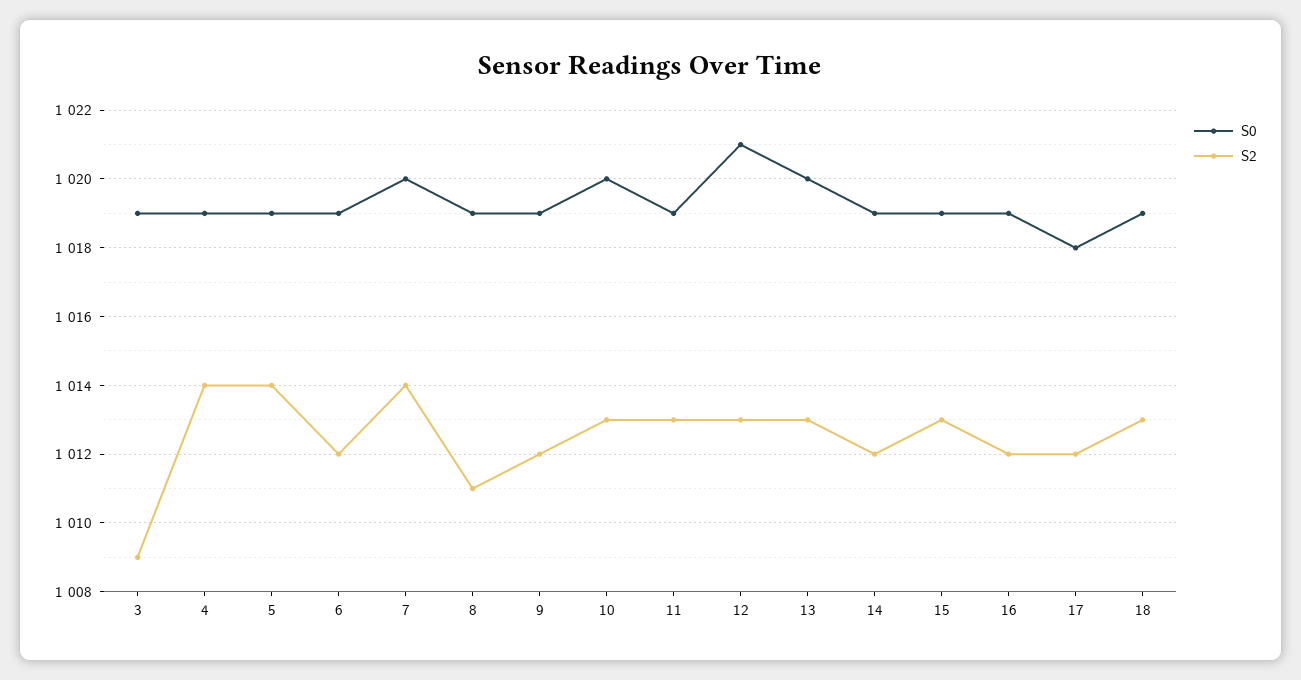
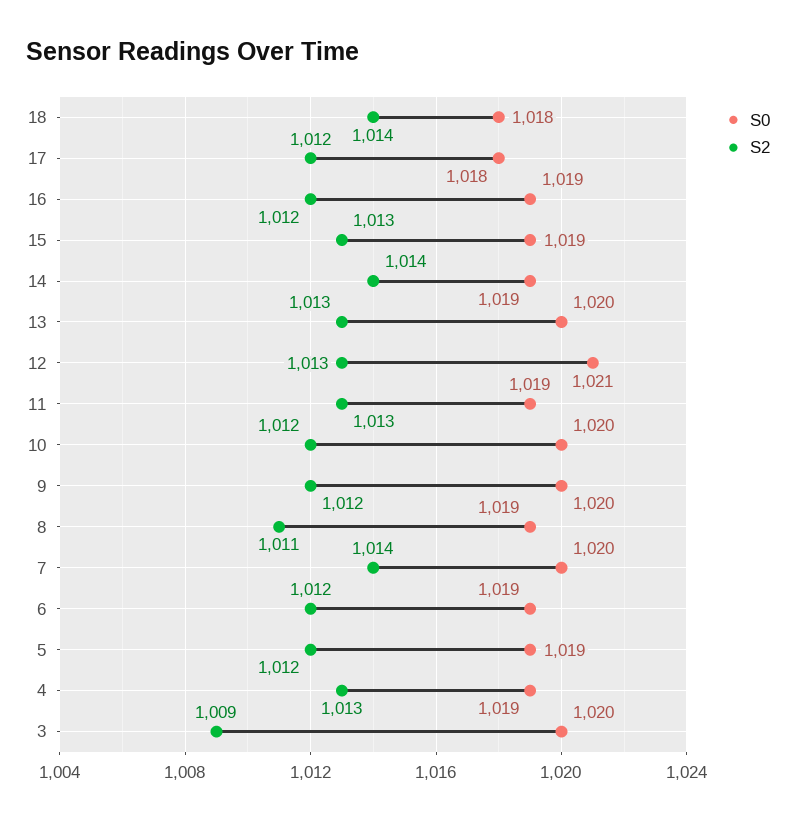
S0, 3: 1019 -> 1020
S2, 4: 1014 -> 1013
S2, 5: 1014 -> 1012
S0, 9: 1019 -> 1020
S2, 10: 1013 -> 1012
S2, 14: 1012 -> 1014
S0, 18: 1019 -> 1018
S2, 18: 1013 -> 1014

